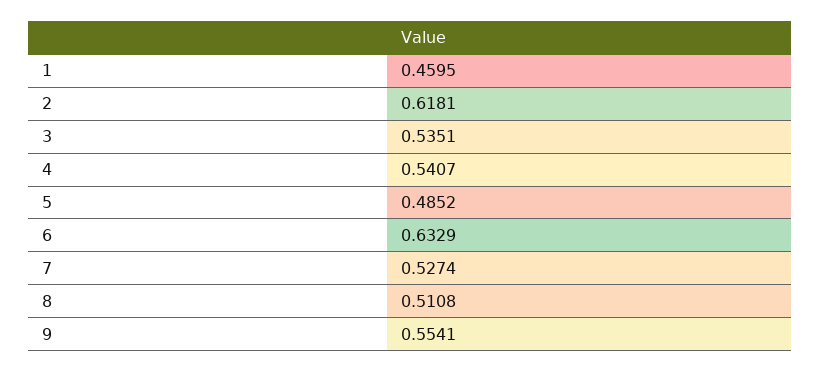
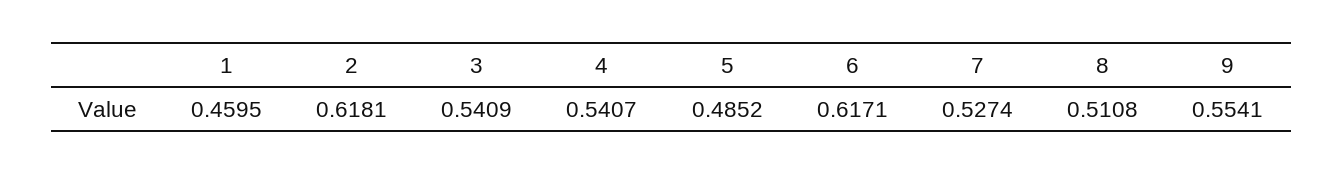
3: 0.5351 -> 0.5409
6: 0.6329 -> 0.6171

